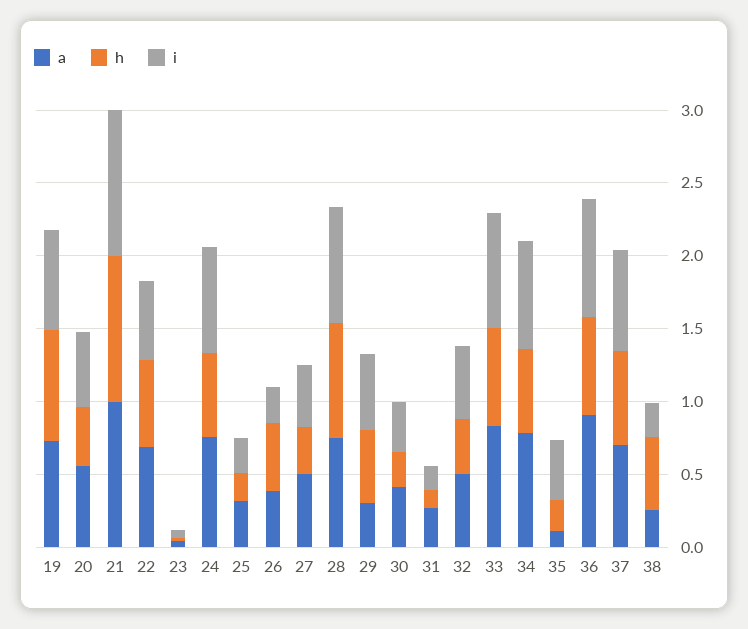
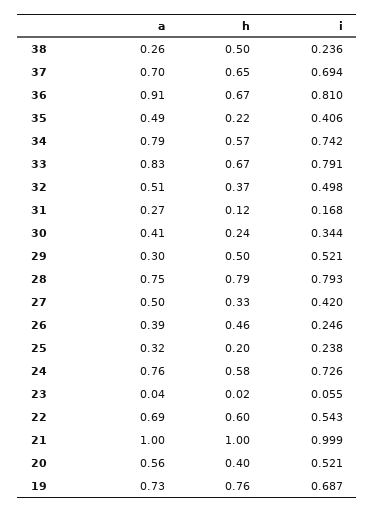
a, 35: 0.1 -> 0.49

